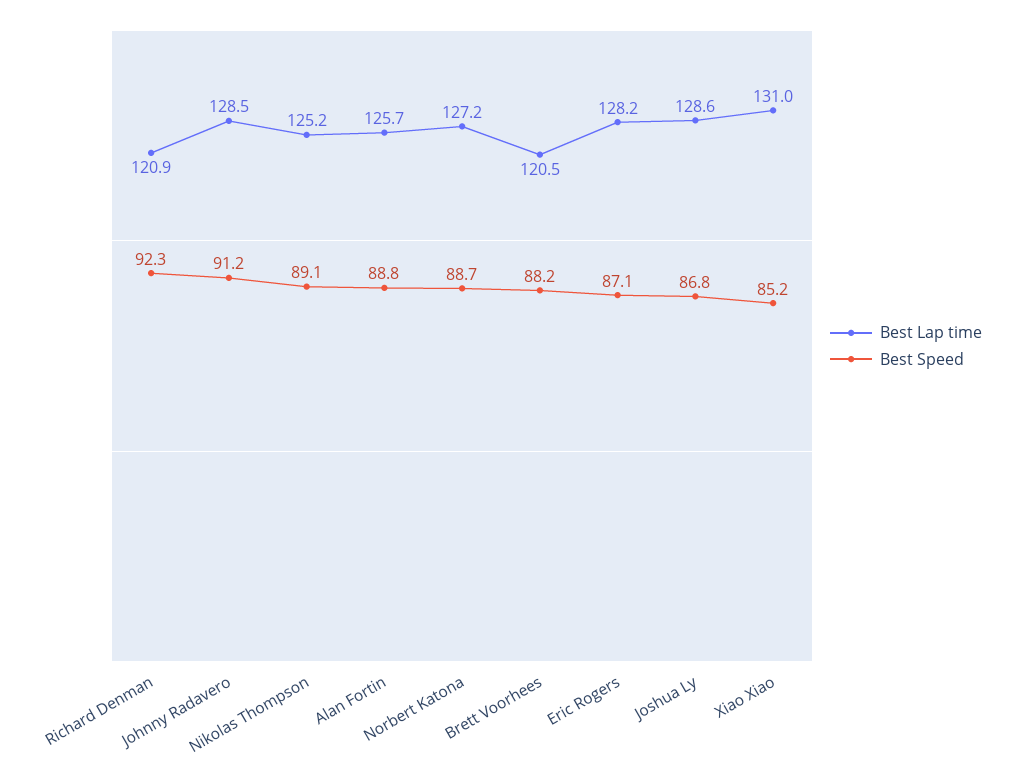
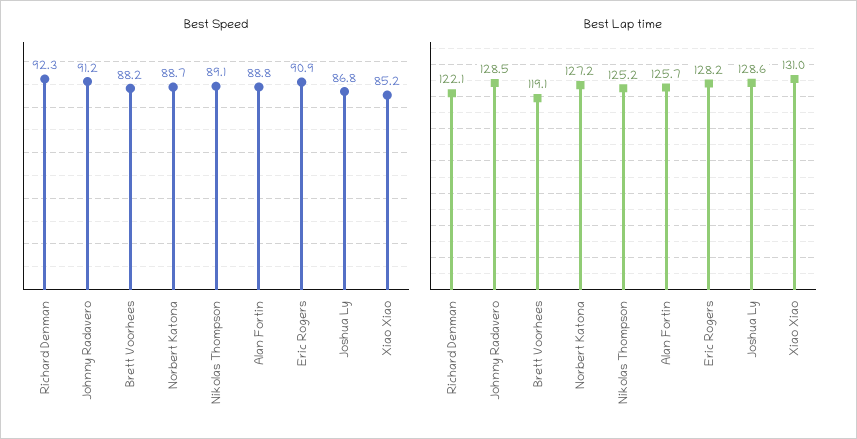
Best Lap time, Richard Denman: 120.9 -> 122.1
Best Lap time, Brett Voorhees: 120.5 -> 119.1
Best Speed, Eric Rogers: 87.1 -> 90.9

